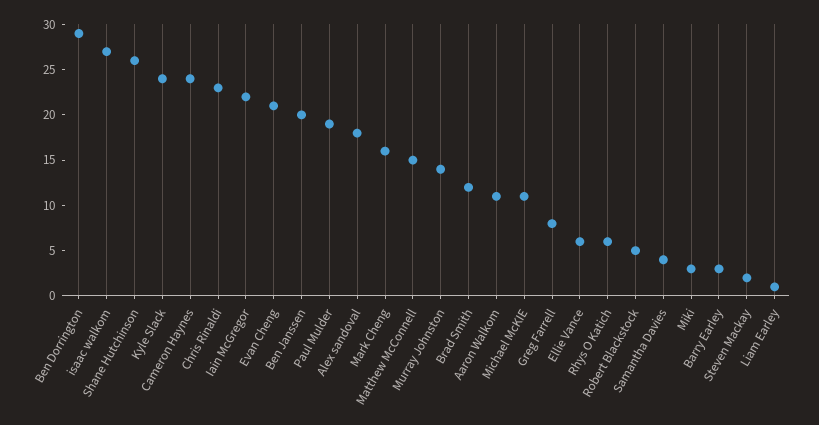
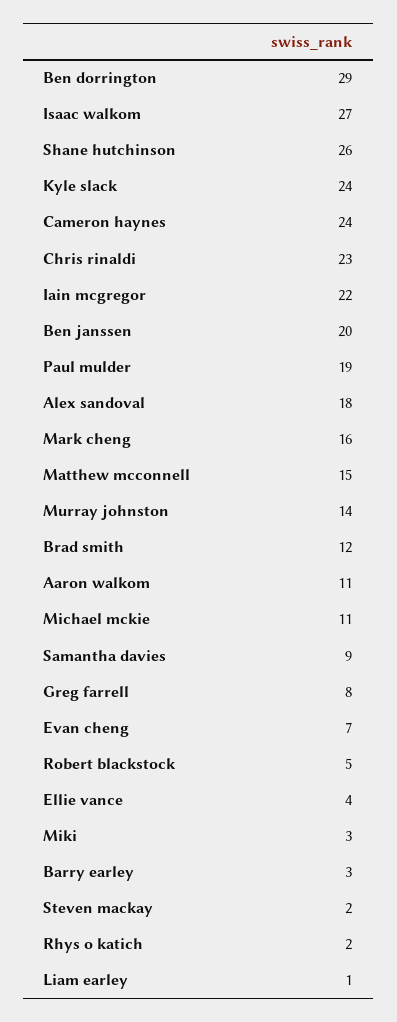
Evan Cheng: 21 -> 7
Ellie Vance: 6 -> 4
Rhys O Katich: 6 -> 2
Samantha Davies: 4 -> 9

